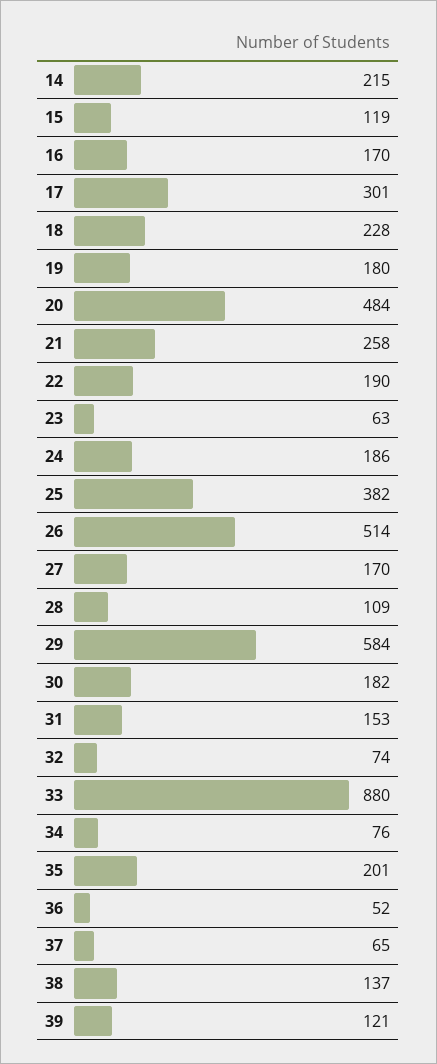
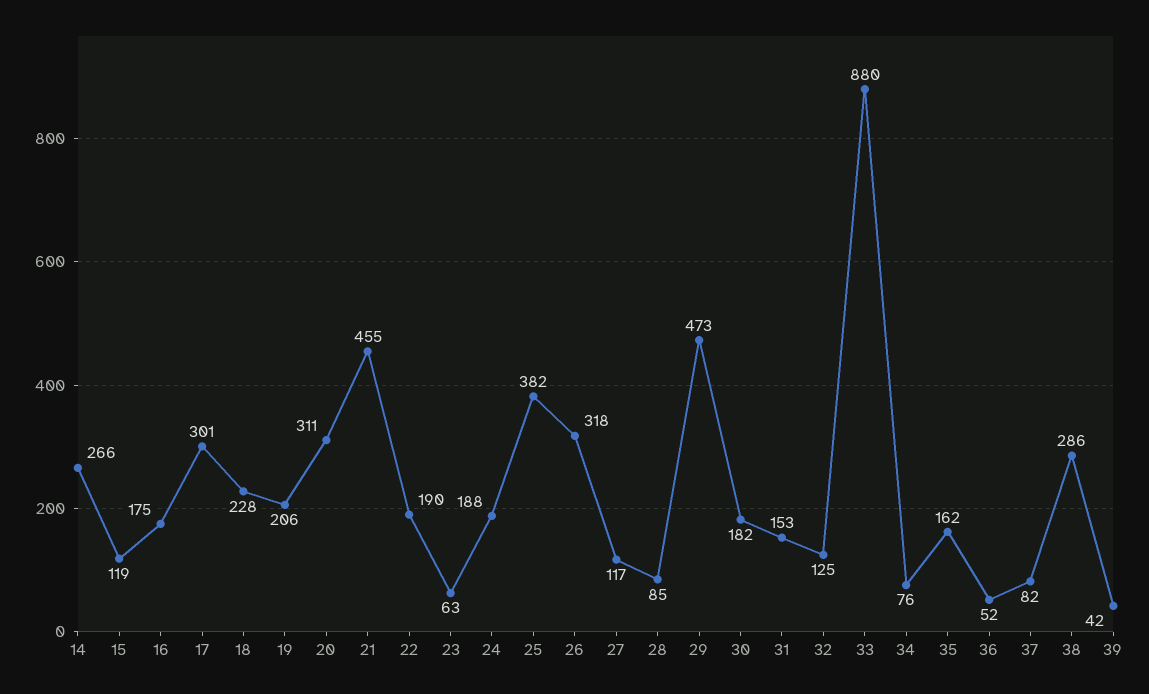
14: 215 -> 266
16: 170 -> 175
19: 180 -> 206
20: 484 -> 311
21: 258 -> 455
24: 186 -> 188
26: 514 -> 318
27: 170 -> 117
28: 109 -> 85
29: 584 -> 473
32: 74 -> 125
35: 201 -> 162
37: 65 -> 82
38: 137 -> 286
39: 121 -> 42

